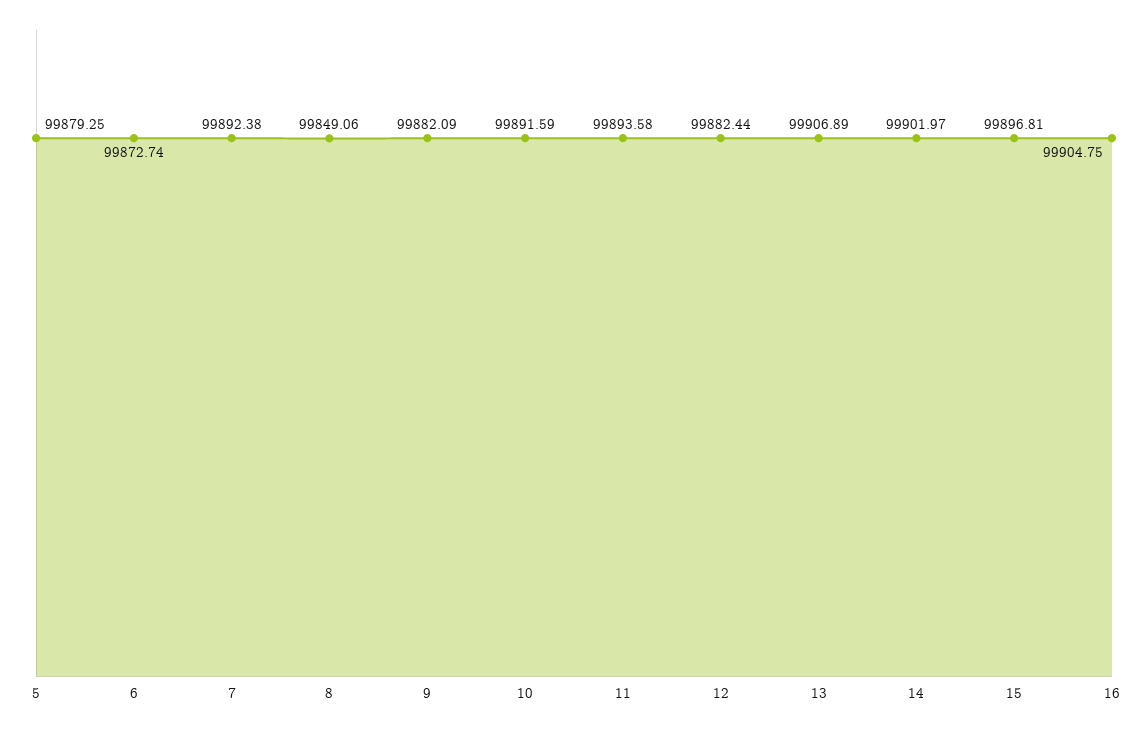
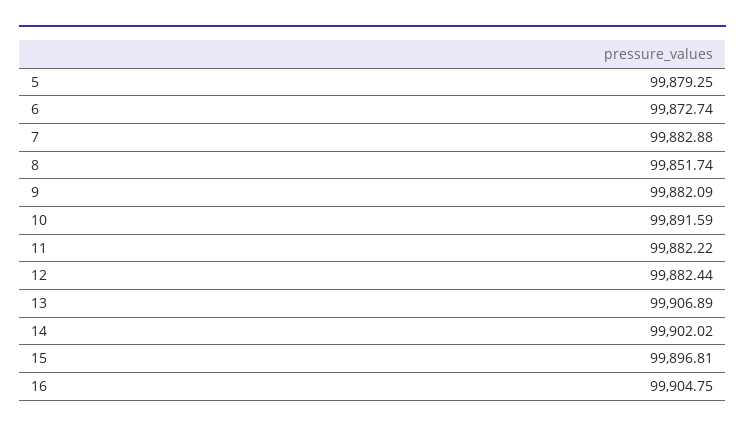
7: 99892.38 -> 99882.88
8: 99849.06 -> 99851.74
11: 99893.58 -> 99882.22
14: 99901.97 -> 99902.02

